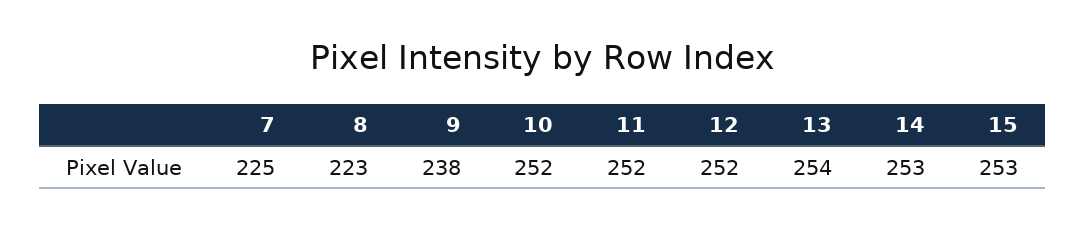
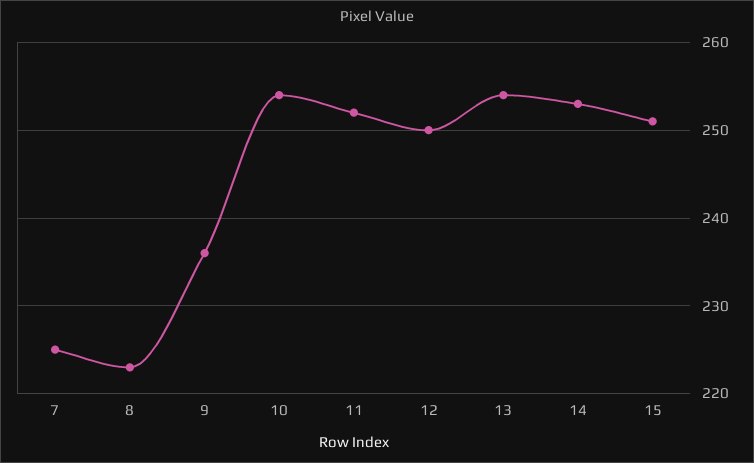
9: 238 -> 236
10: 252 -> 254
12: 252 -> 250
15: 253 -> 251

